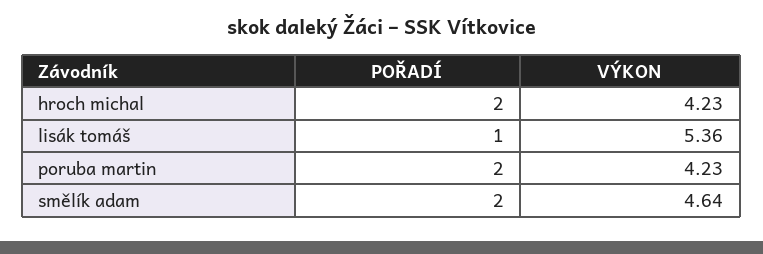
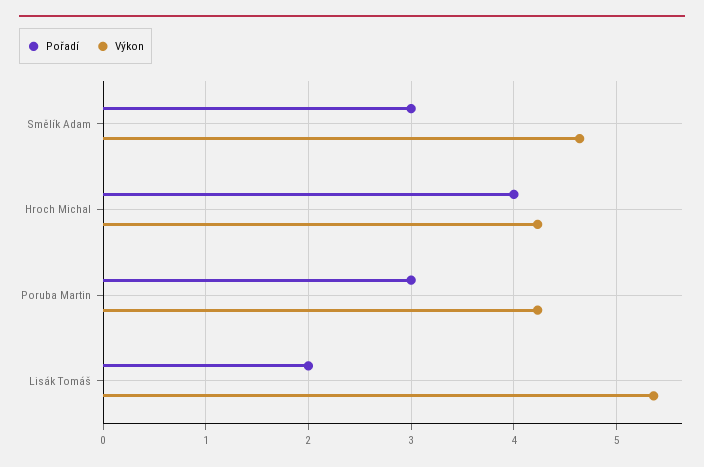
POŘADÍ, hroch michal: 2 -> 4
POŘADÍ, lisák tomáš: 1 -> 2
POŘADÍ, poruba martin: 2 -> 3
POŘADÍ, smělík adam: 2 -> 3

